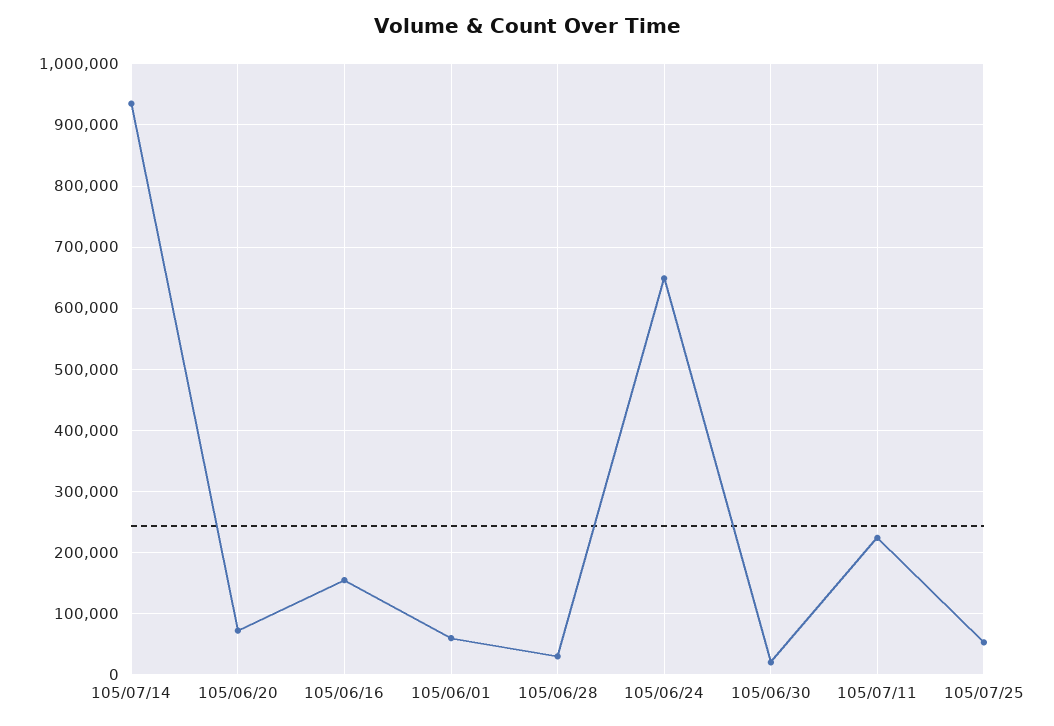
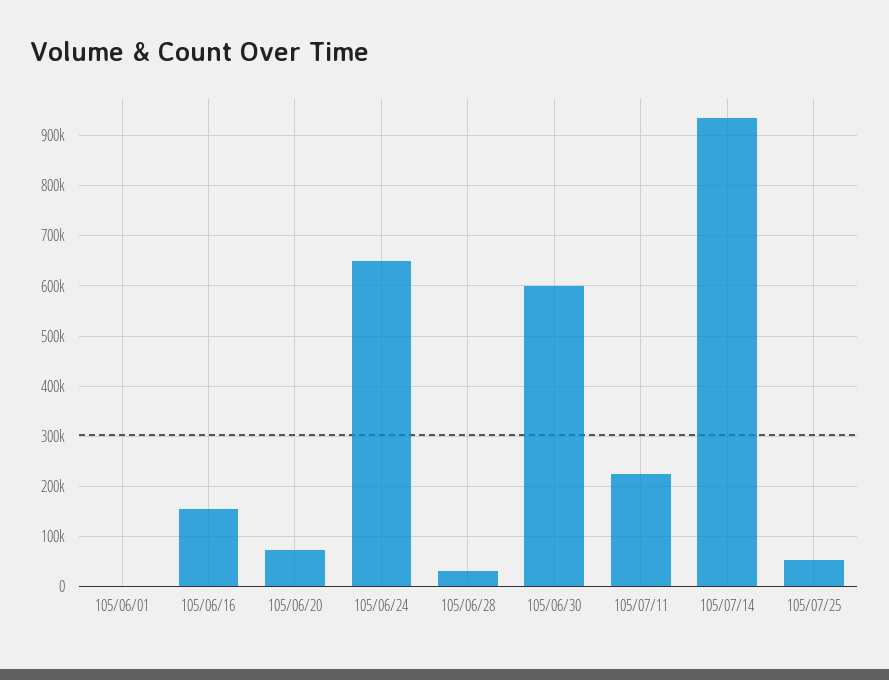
105/06/01: 60000 -> 0
105/06/30: 20000 -> 600000

